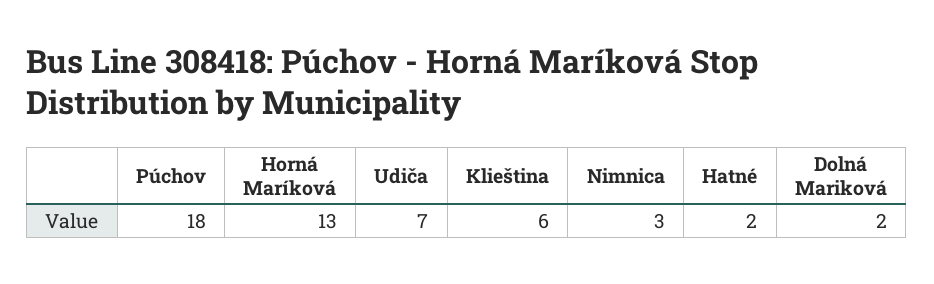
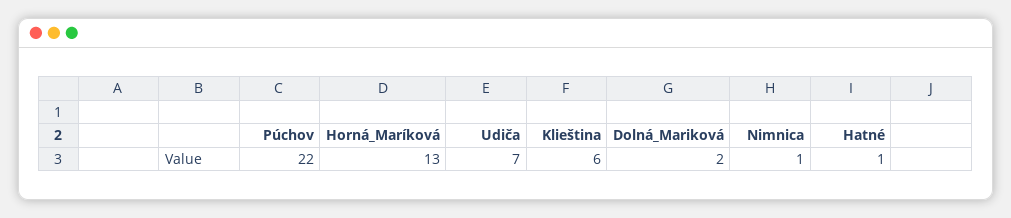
Púchov: 18 -> 22
Nimnica: 3 -> 1
Hatné: 2 -> 1

